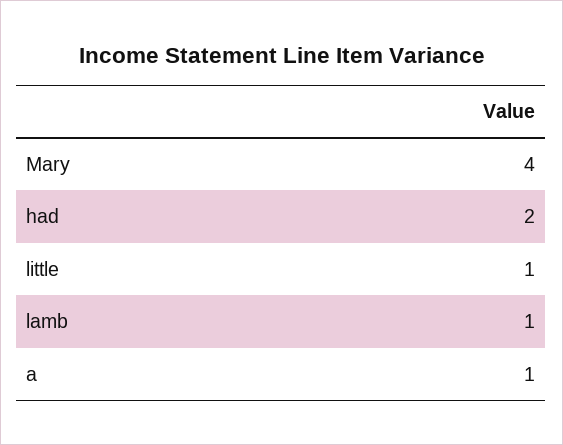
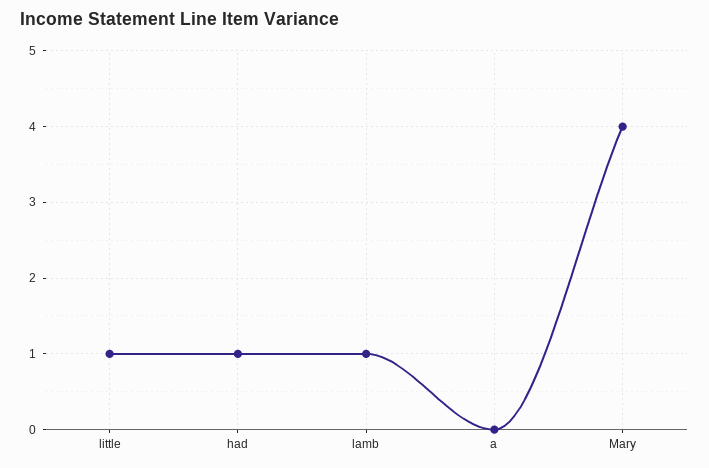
had: 2 -> 1
a: 1 -> 0

